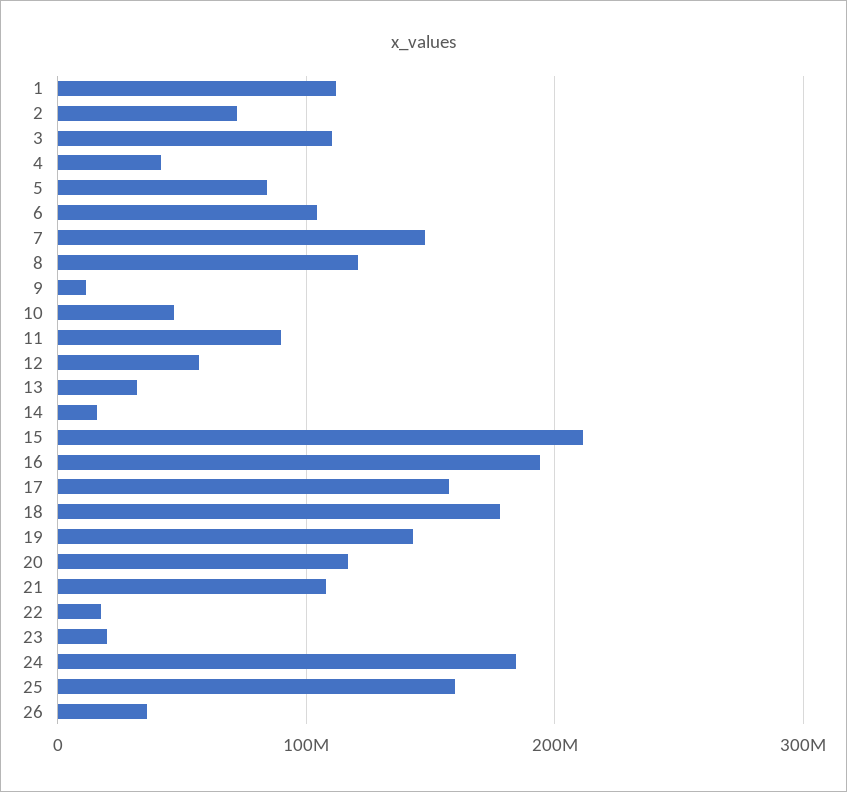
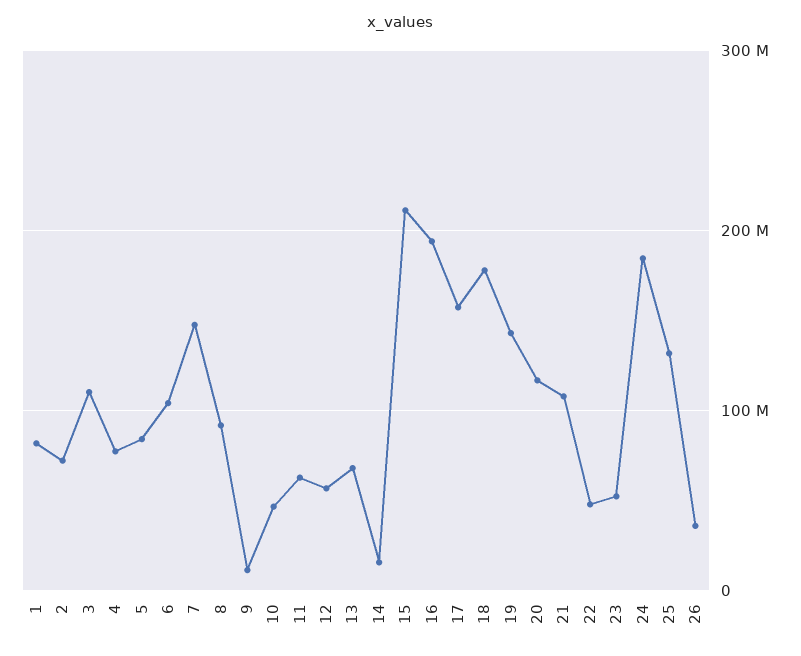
1: 110000000 -> 80000000
4: 40000000 -> 80000000
8: 120000000 -> 90000000
11: 90000000 -> 60000000
13: 30000000 -> 70000000
22: 20000000 -> 50000000
23: 20000000 -> 50000000
25: 160000000 -> 130000000

